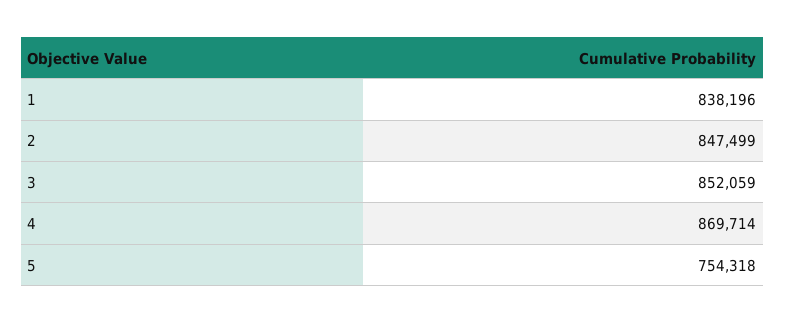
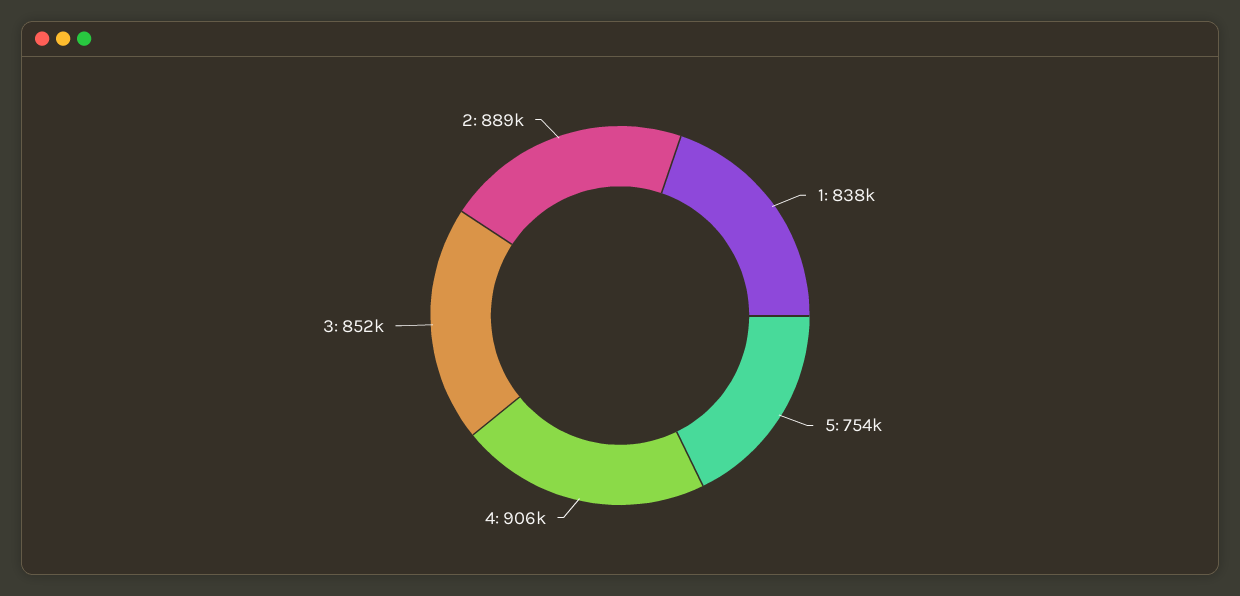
2: 847499 -> 889000
4: 869714 -> 906000

